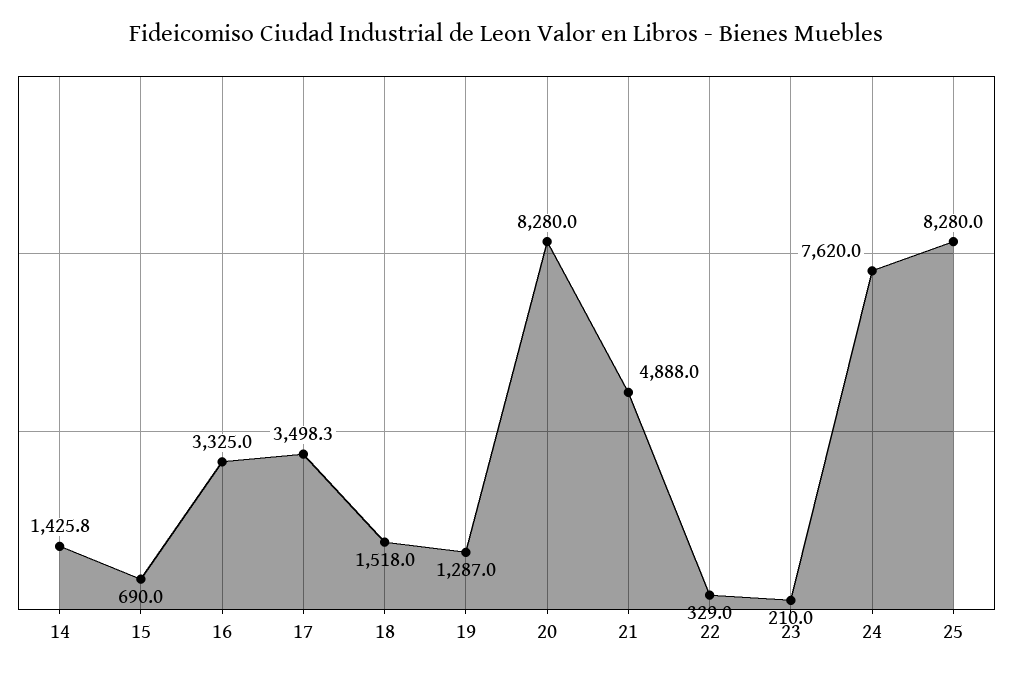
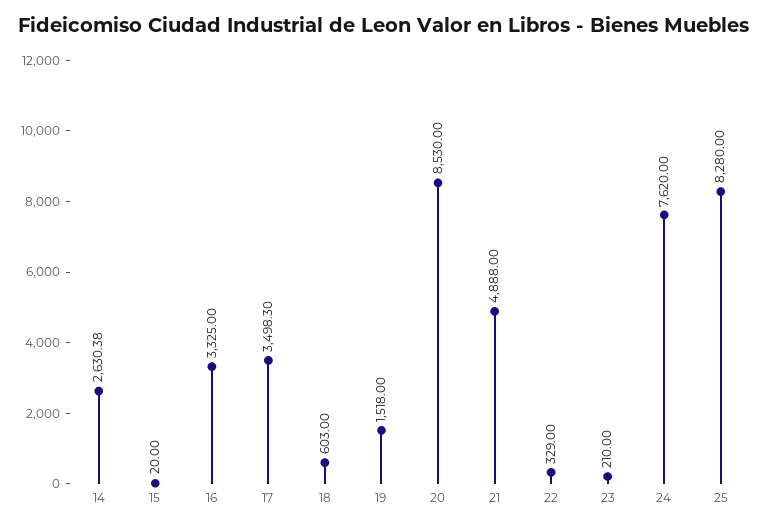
14: 1425.8 -> 2630.38
15: 690 -> 20
18: 1518 -> 603
19: 1287 -> 1518
20: 8280 -> 8530

